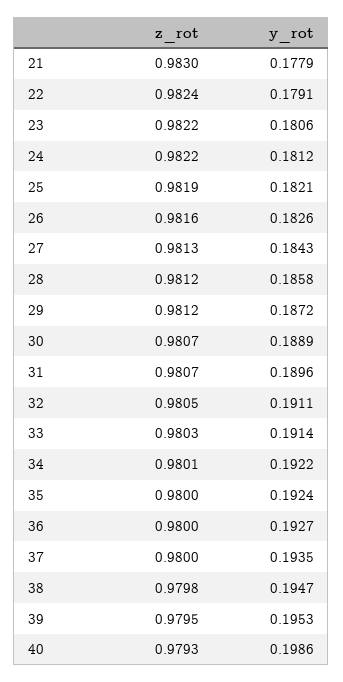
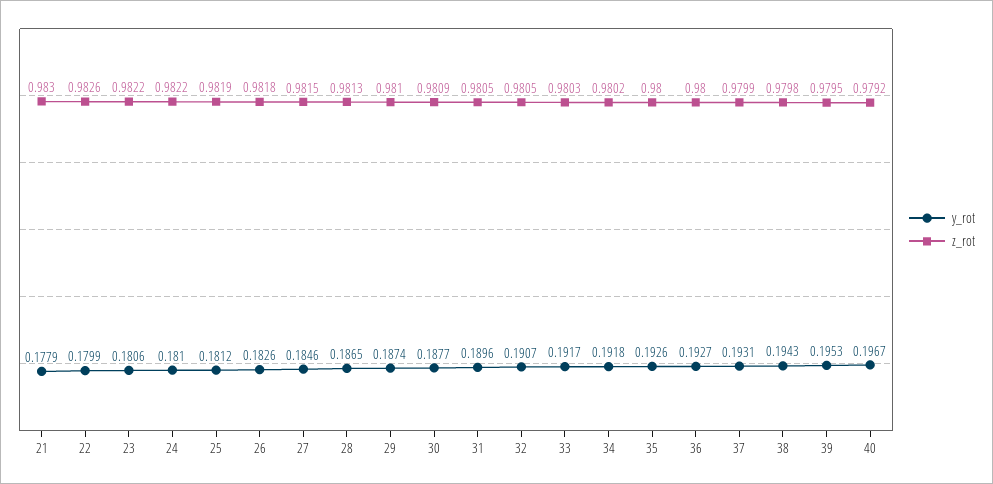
z_rot, 22: 0.9824 -> 0.9826
y_rot, 22: 0.1791 -> 0.1799
y_rot, 24: 0.1812 -> 0.181
y_rot, 25: 0.1821 -> 0.1812
z_rot, 26: 0.9816 -> 0.9818
z_rot, 27: 0.9813 -> 0.9815
y_rot, 27: 0.1843 -> 0.1846
z_rot, 28: 0.9812 -> 0.9813
y_rot, 28: 0.1858 -> 0.1865
z_rot, 29: 0.9812 -> 0.981
y_rot, 29: 0.1872 -> 0.1874
z_rot, 30: 0.9807 -> 0.9809
y_rot, 30: 0.1889 -> 0.1877
z_rot, 31: 0.9807 -> 0.9805
y_rot, 32: 0.1911 -> 0.1907
y_rot, 33: 0.1914 -> 0.1917
z_rot, 34: 0.9801 -> 0.9802
y_rot, 34: 0.1922 -> 0.1918
y_rot, 35: 0.1924 -> 0.1926
z_rot, 37: 0.98 -> 0.9799
y_rot, 37: 0.1935 -> 0.1931
y_rot, 38: 0.1947 -> 0.1943
z_rot, 40: 0.9793 -> 0.9792
y_rot, 40: 0.1986 -> 0.1967

